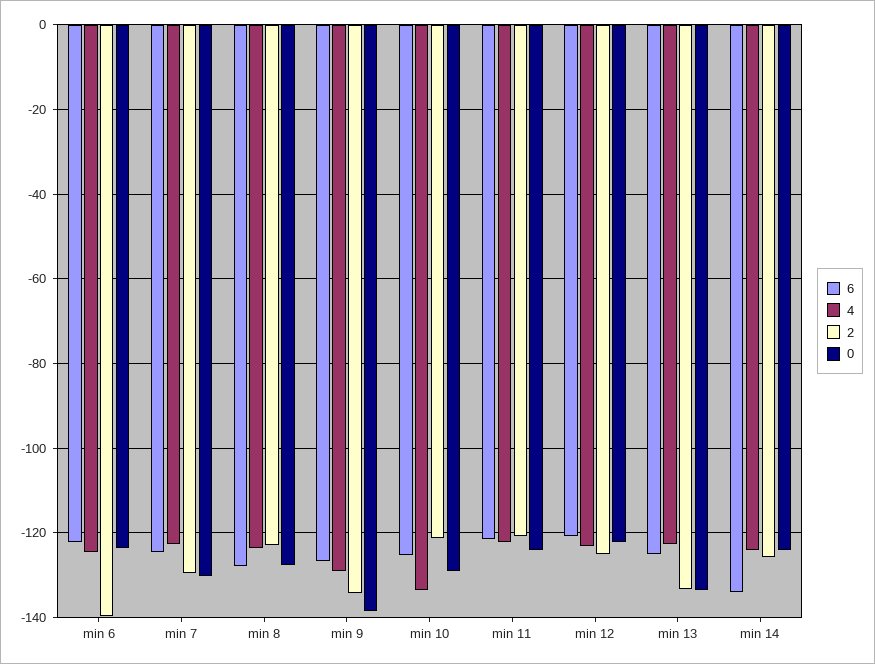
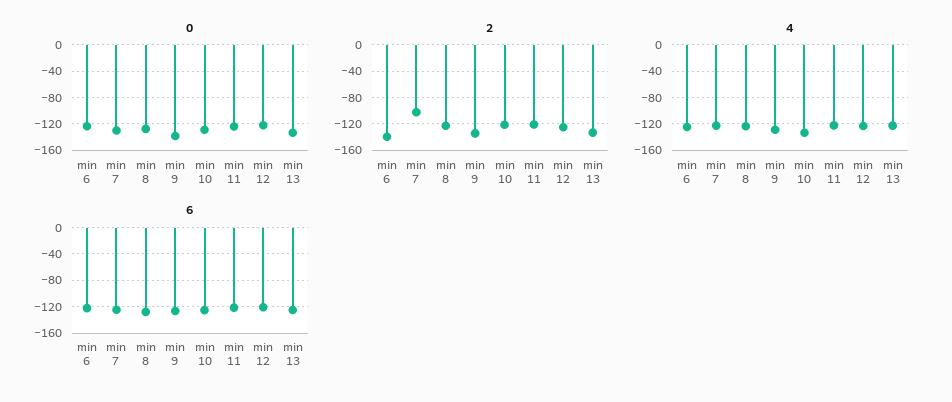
2, min 7: -130 -> -100
6, min 14: -134 -> none
4, min 14: -124 -> none
2, min 14: -126 -> none
0, min 14: -124 -> none

